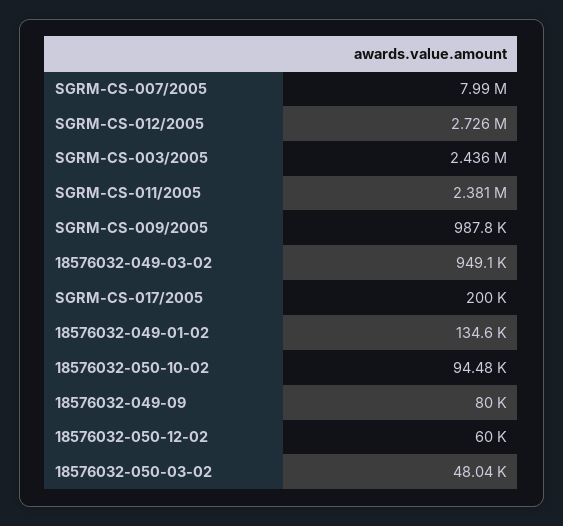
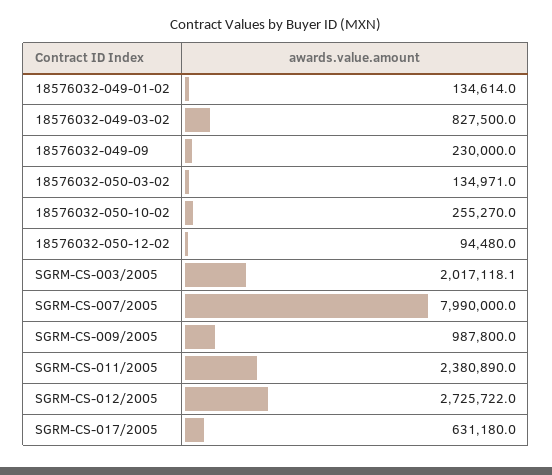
SGRM-CS-003/2005: 2436000 -> 2017118.1
18576032-049-03-02: 949100 -> 827500
SGRM-CS-017/2005: 200000 -> 631180
18576032-050-10-02: 94480 -> 255270
18576032-049-09: 80000 -> 230000
18576032-050-12-02: 60000 -> 94480
18576032-050-03-02: 48040 -> 134971

